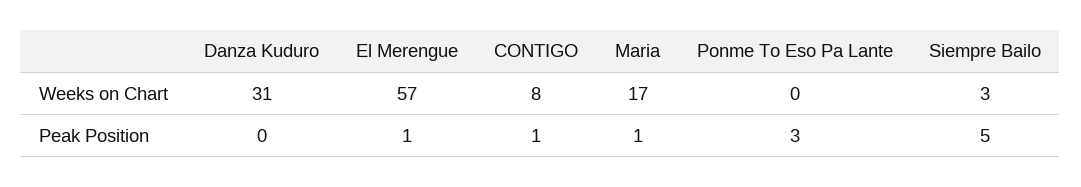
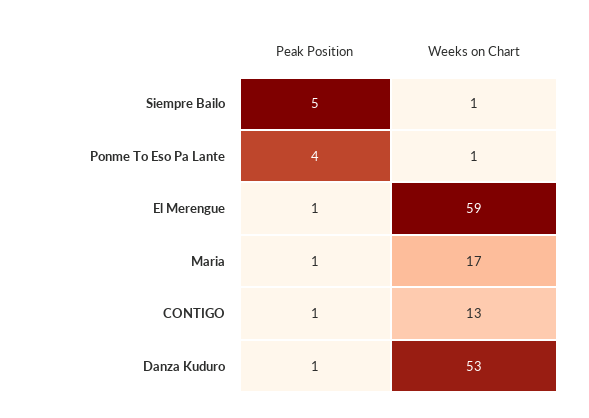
Danza Kuduro, Weeks on Chart: 31 -> 53
El Merengue, Weeks on Chart: 57 -> 59
CONTIGO, Weeks on Chart: 8 -> 13
Ponme To Eso Pa Lante, Weeks on Chart: 0 -> 1
Siempre Bailo, Weeks on Chart: 3 -> 1
Danza Kuduro, Peak Position: 0 -> 1
Ponme To Eso Pa Lante, Peak Position: 3 -> 4

